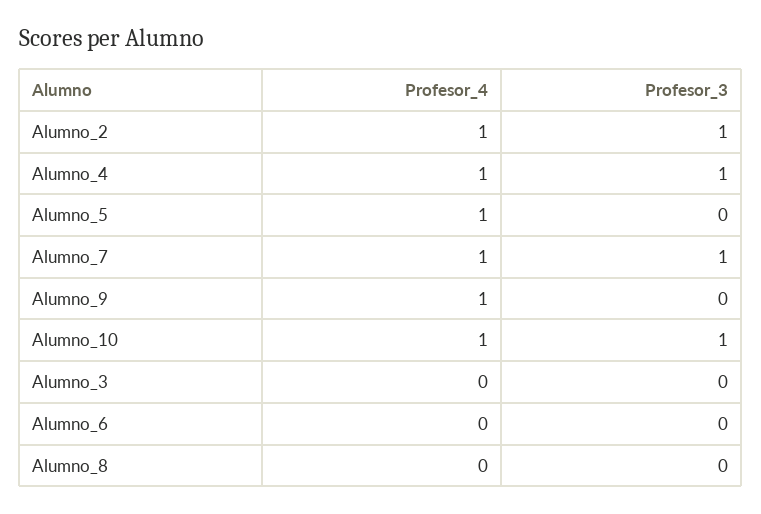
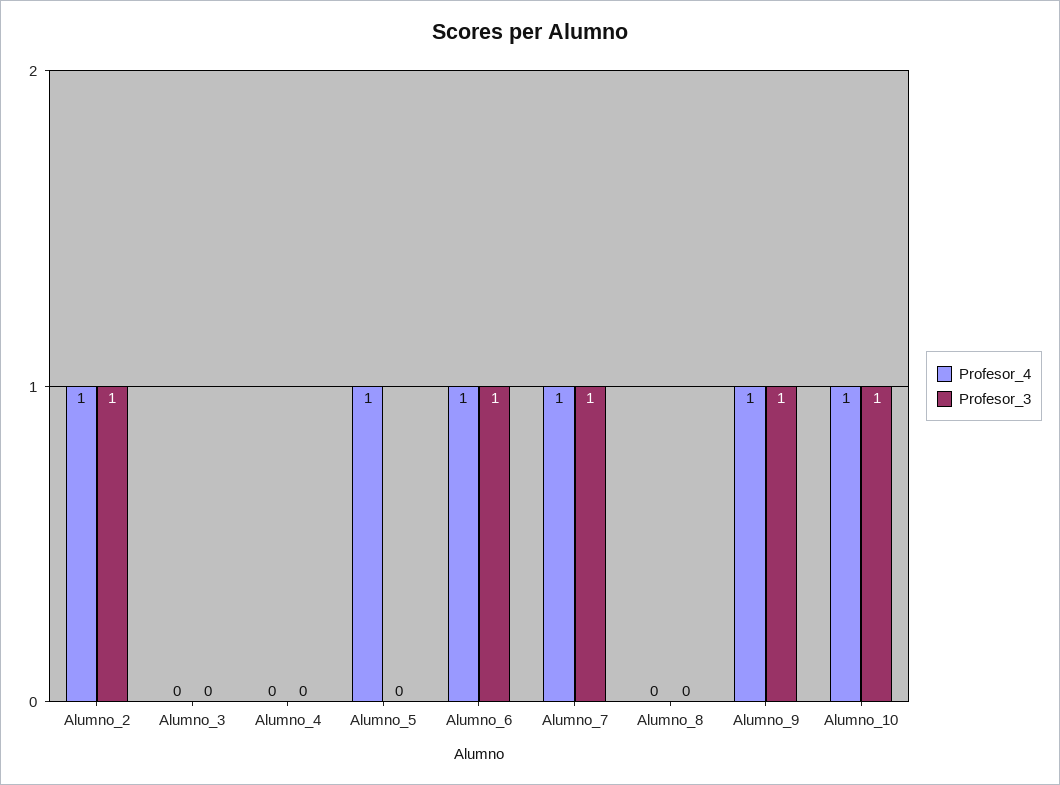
Profesor_4, Alumno_4: 1 -> 0
Profesor_3, Alumno_4: 1 -> 0
Profesor_3, Alumno_9: 0 -> 1
Profesor_4, Alumno_6: 0 -> 1
Profesor_3, Alumno_6: 0 -> 1

